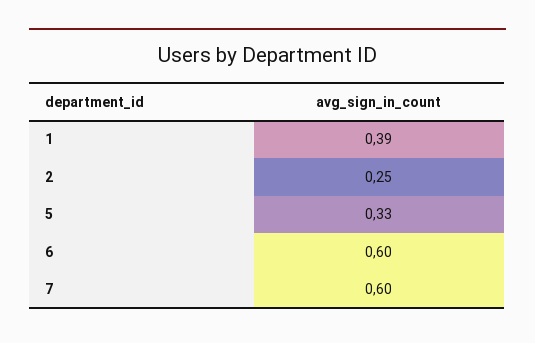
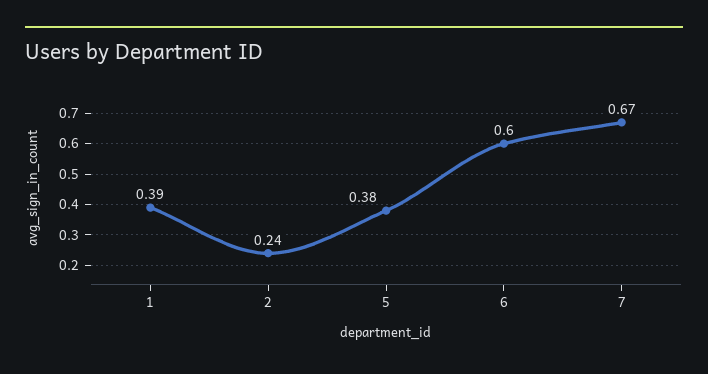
2: 0.25 -> 0.24
5: 0.33 -> 0.38
7: 0.6 -> 0.67

